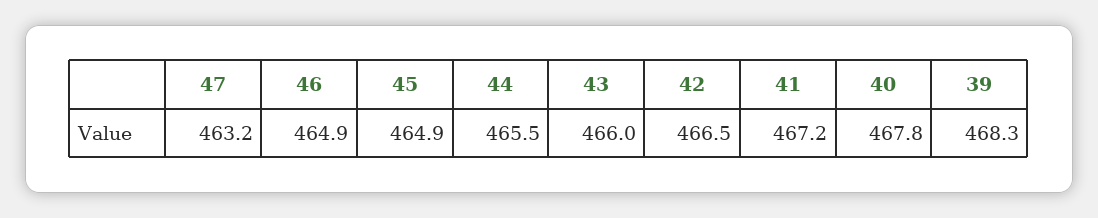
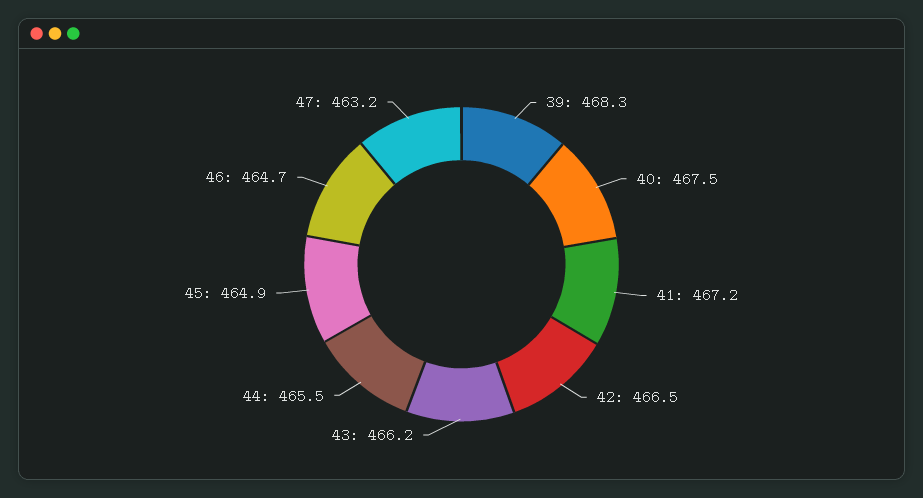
46: 464.9 -> 464.7
43: 466 -> 466.2
40: 467.8 -> 467.5

